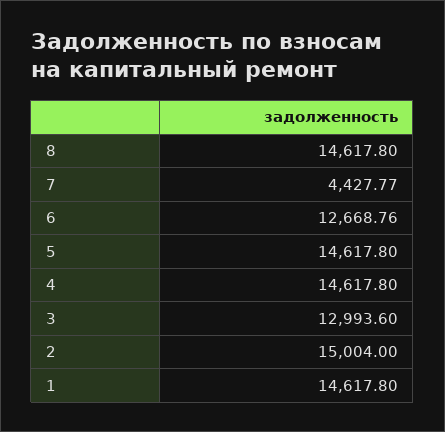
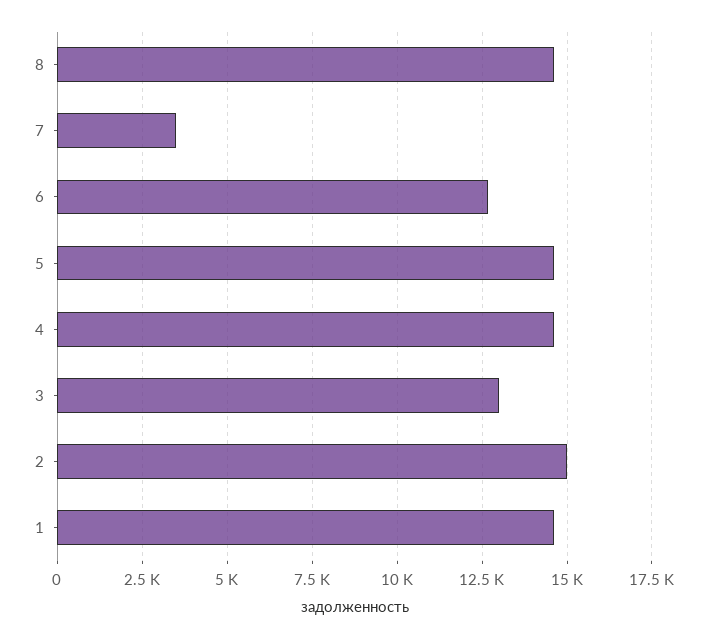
7: 4427.77 -> 3500

